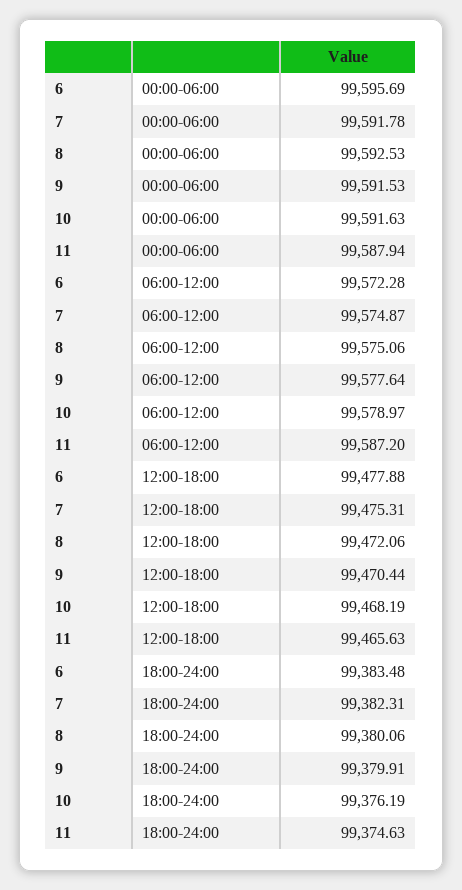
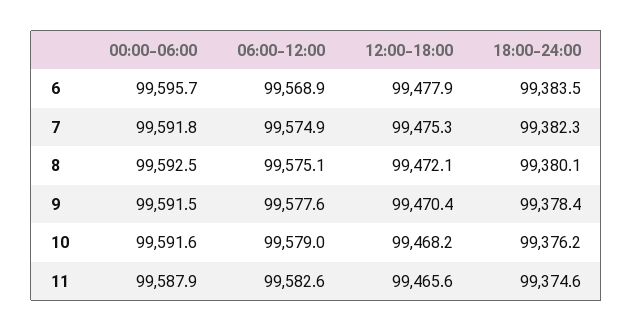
6, 06:00-12:00: 99572.28 -> 99568.9
11, 06:00-12:00: 99587.2 -> 99582.6
9, 18:00-24:00: 99379.91 -> 99378.4

